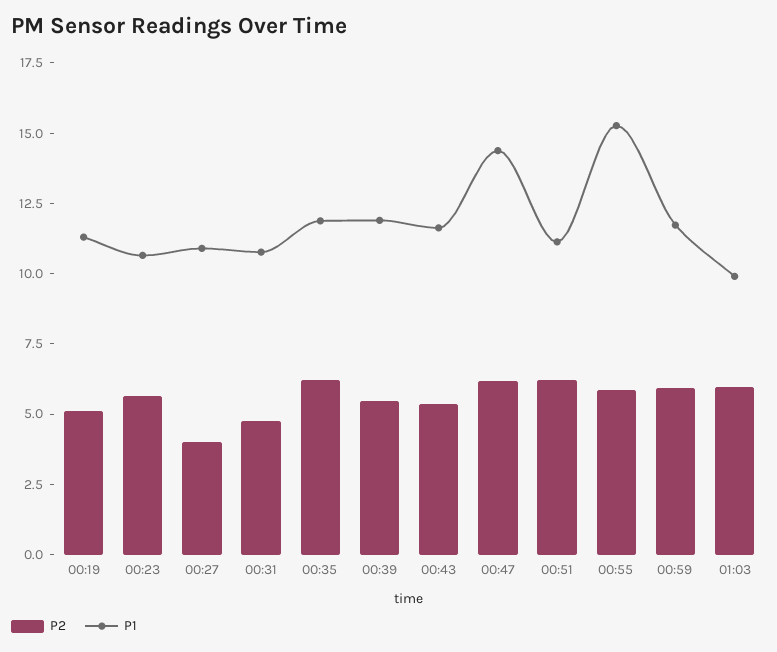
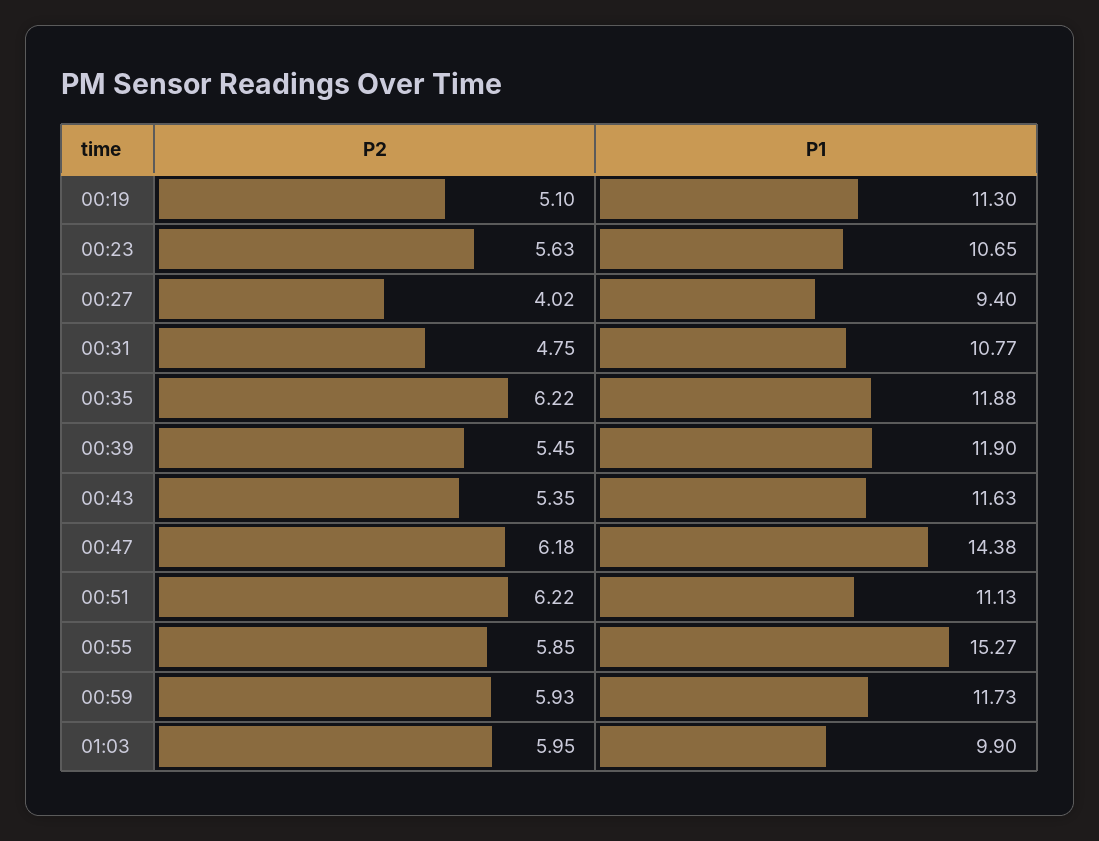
P1, 00:27: 11 -> 9.4

